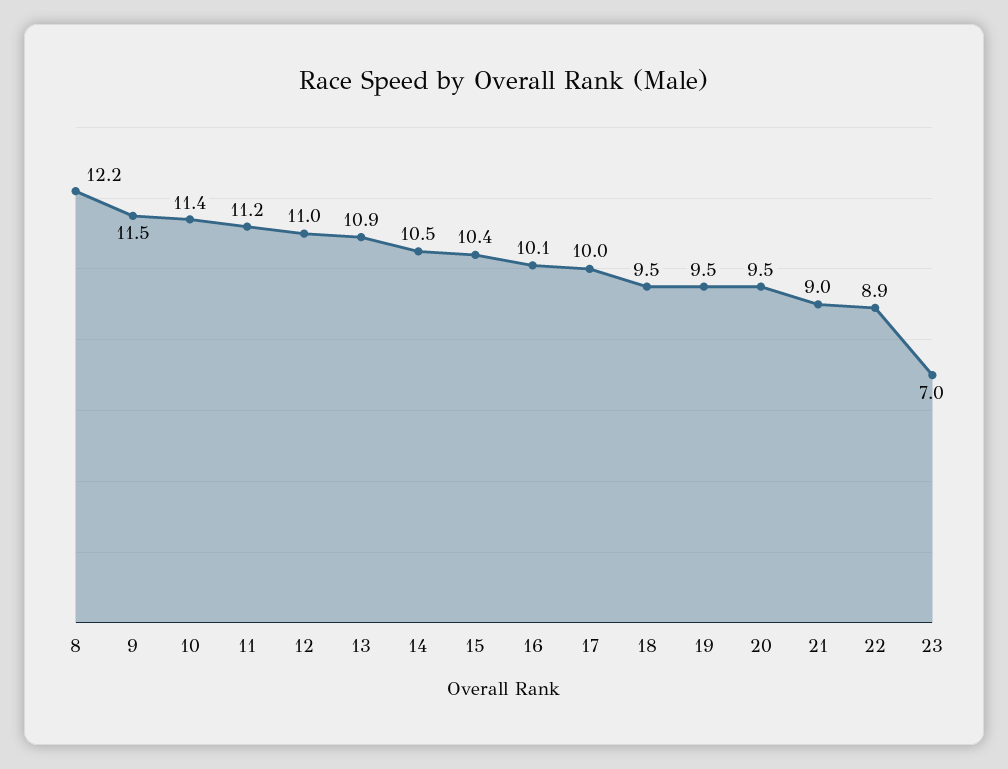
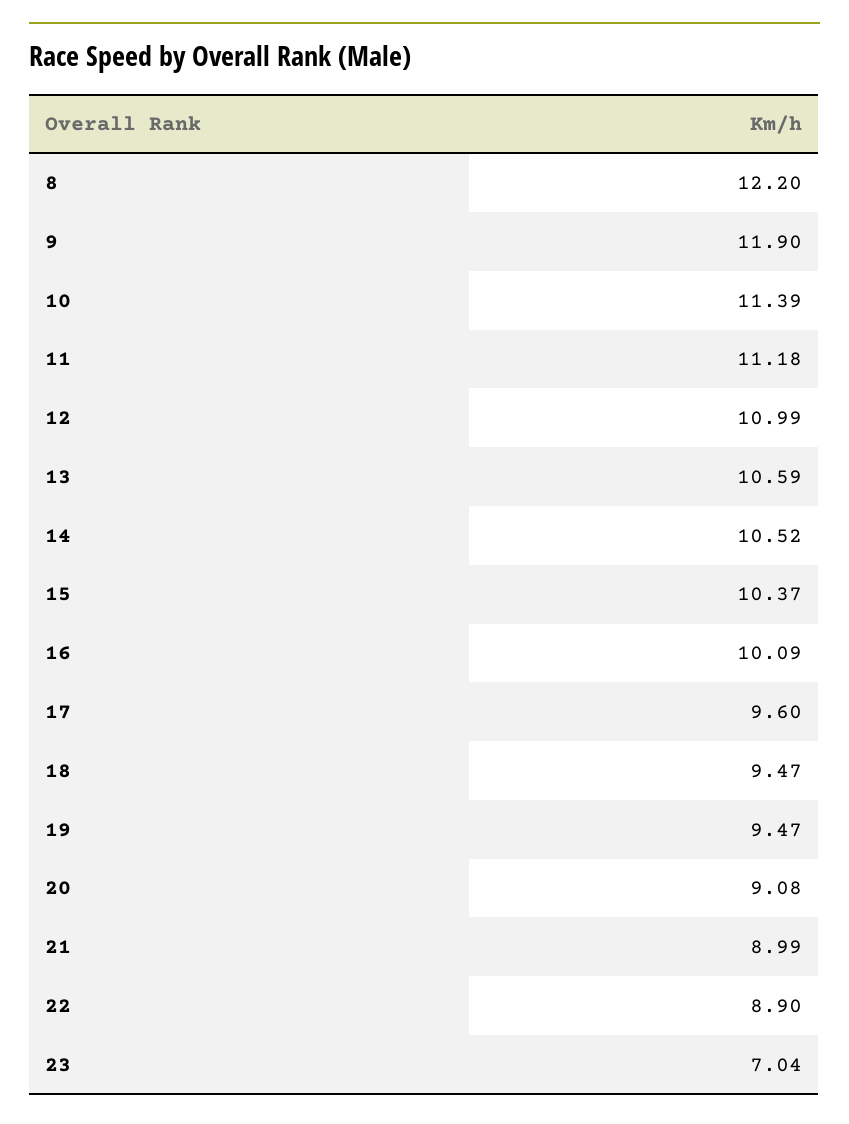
9: 11.5 -> 11.9
13: 10.9 -> 10.59
17: 10 -> 9.6
20: 9.5 -> 9.08

